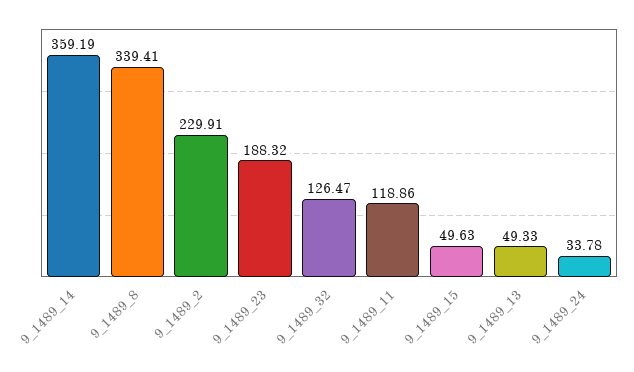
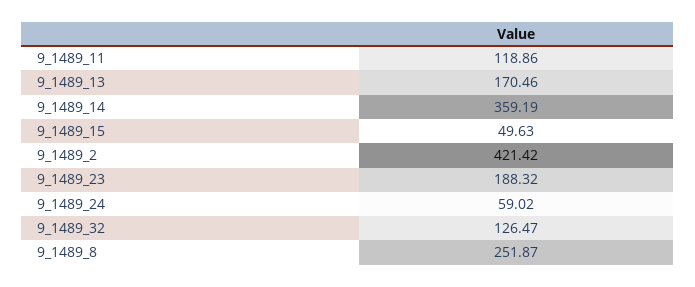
9_1489_8: 339.41 -> 251.87
9_1489_2: 229.91 -> 421.42
9_1489_13: 49.33 -> 170.46
9_1489_24: 33.78 -> 59.02

